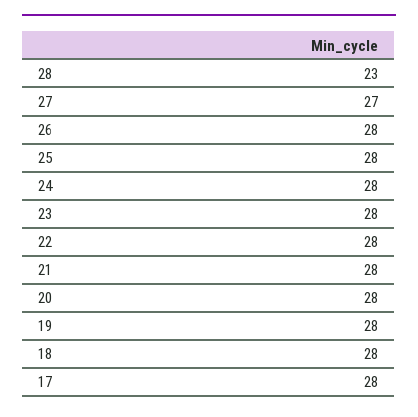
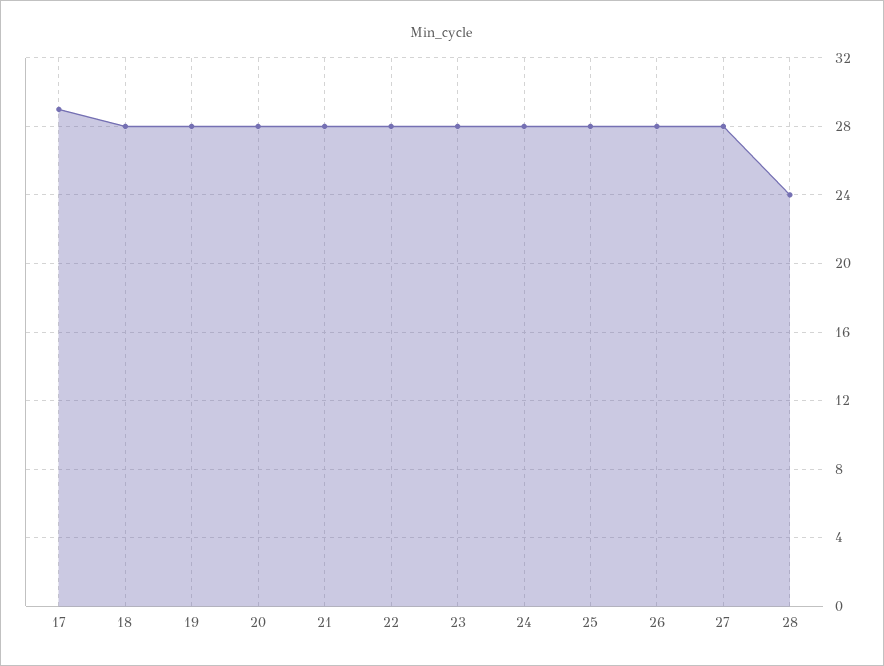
28: 23 -> 24
27: 27 -> 28
17: 28 -> 29

